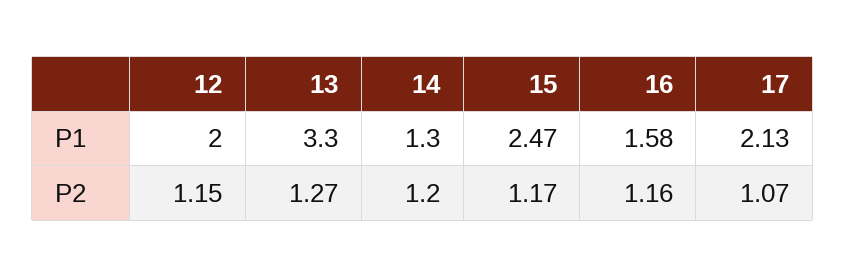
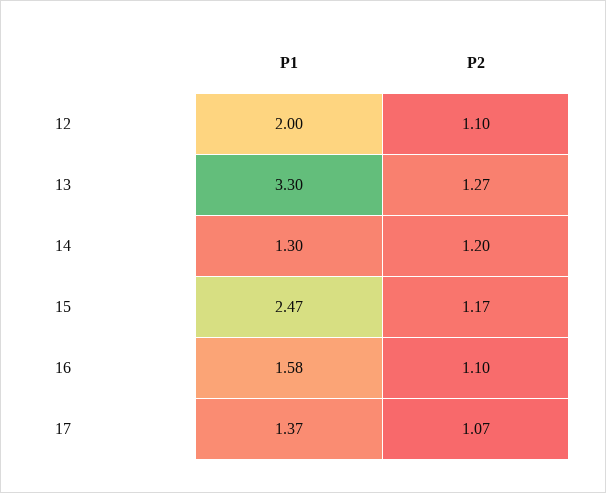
17, P1: 2.13 -> 1.37
12, P2: 1.15 -> 1.1
16, P2: 1.16 -> 1.1

